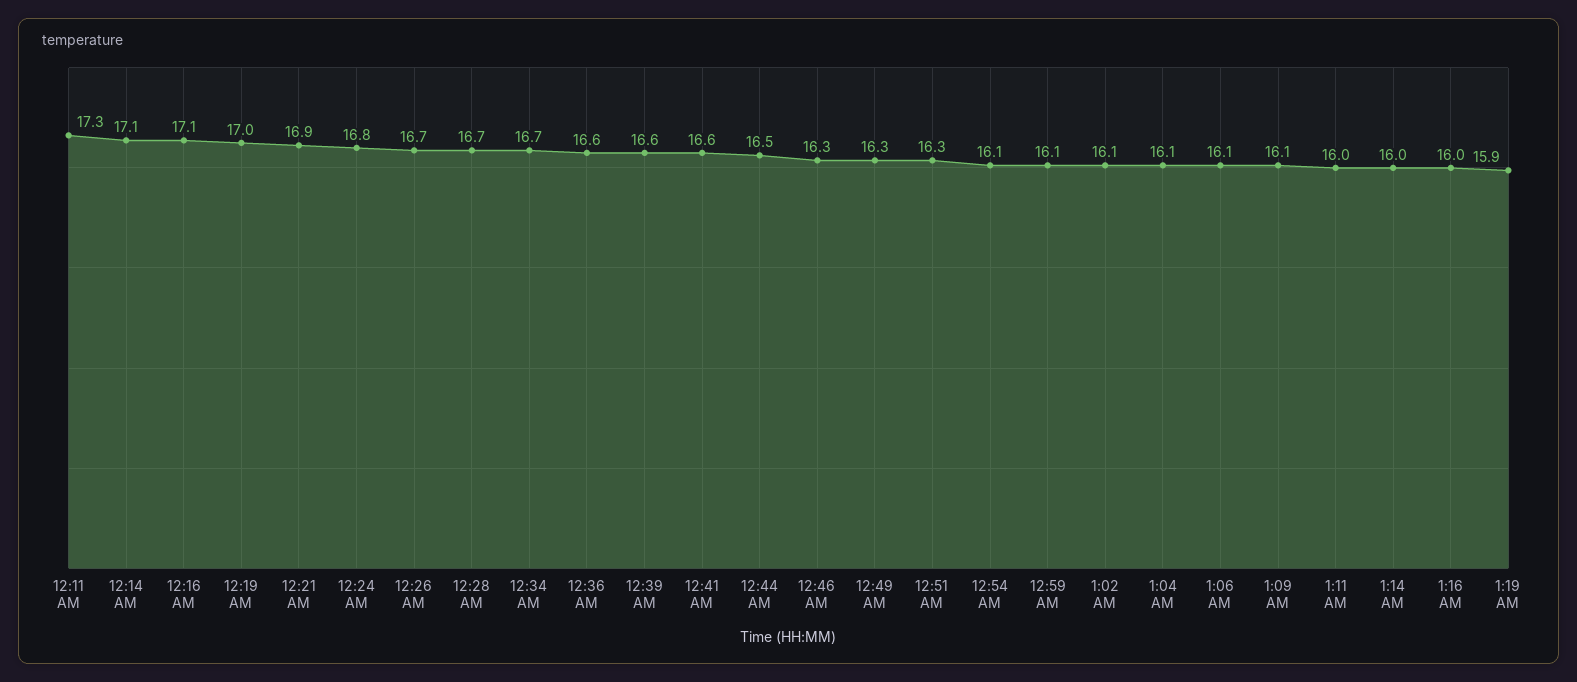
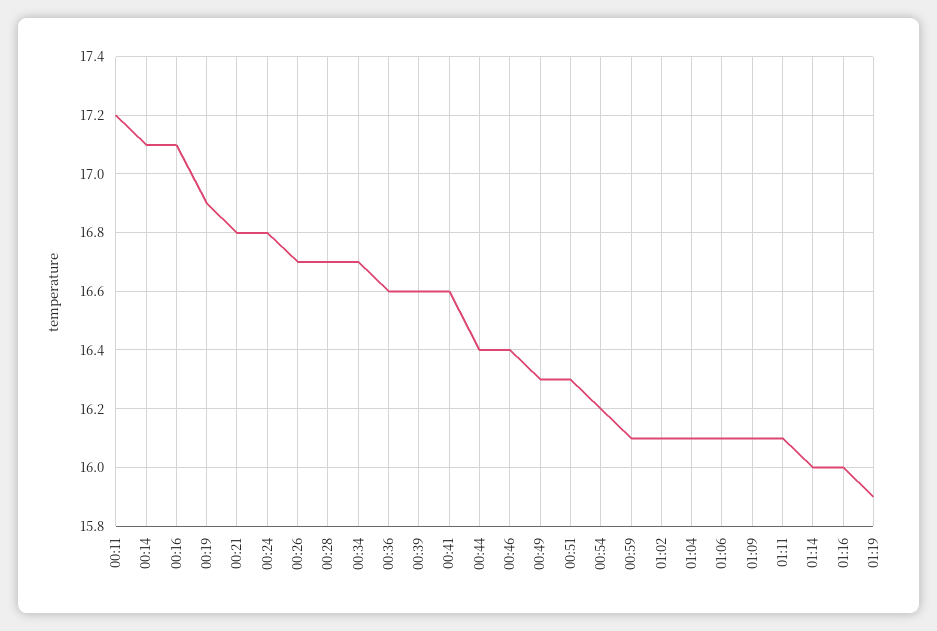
12:11 AM: 17.3 -> 17.2
12:19 AM: 17 -> 16.9
12:21 AM: 16.9 -> 16.8
12:44 AM: 16.5 -> 16.4
12:46 AM: 16.3 -> 16.4
12:54 AM: 16.1 -> 16.2
1:11 AM: 16 -> 16.1

